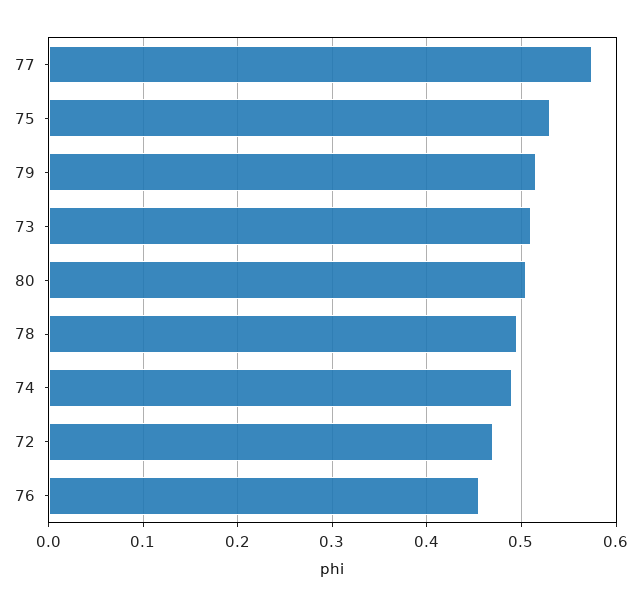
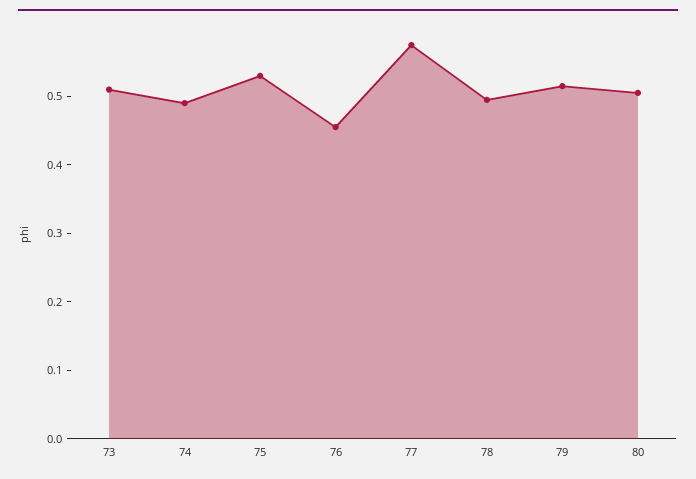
72: 0.47 -> none

